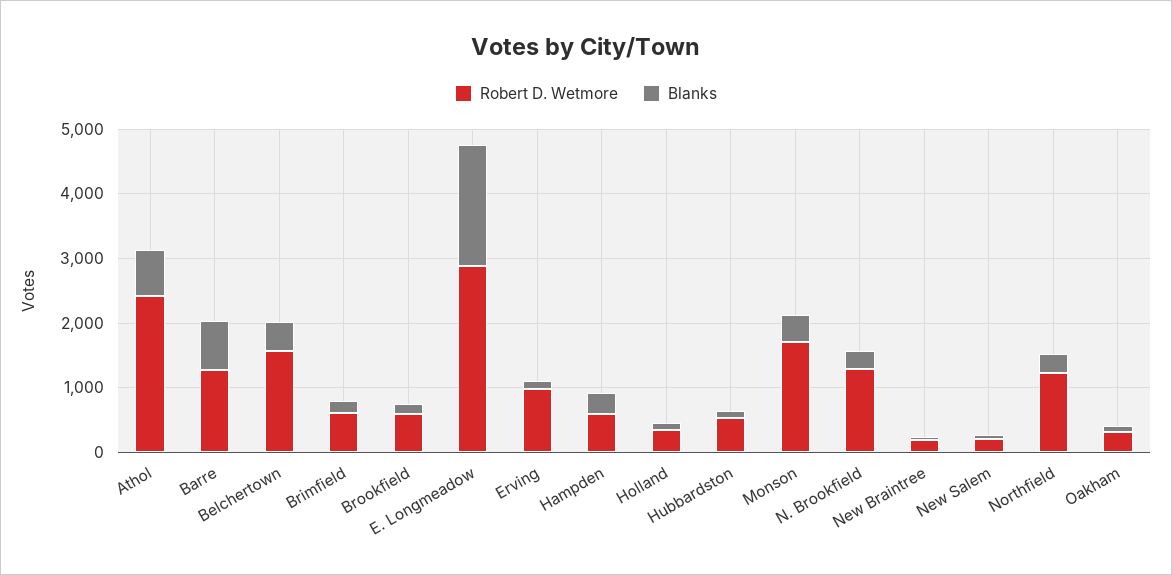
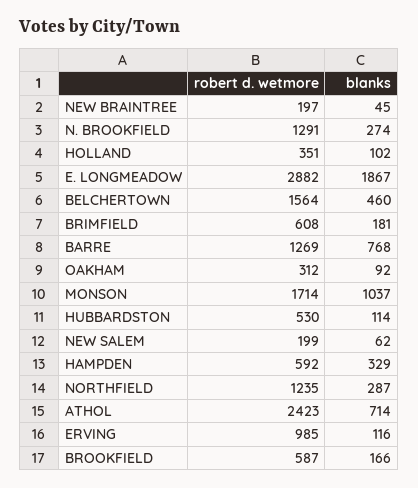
Blanks, Monson: 400 -> 1037

